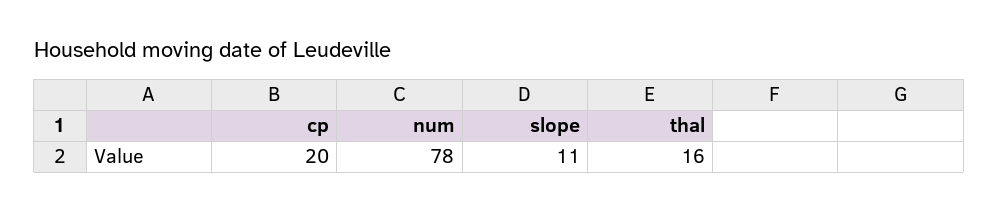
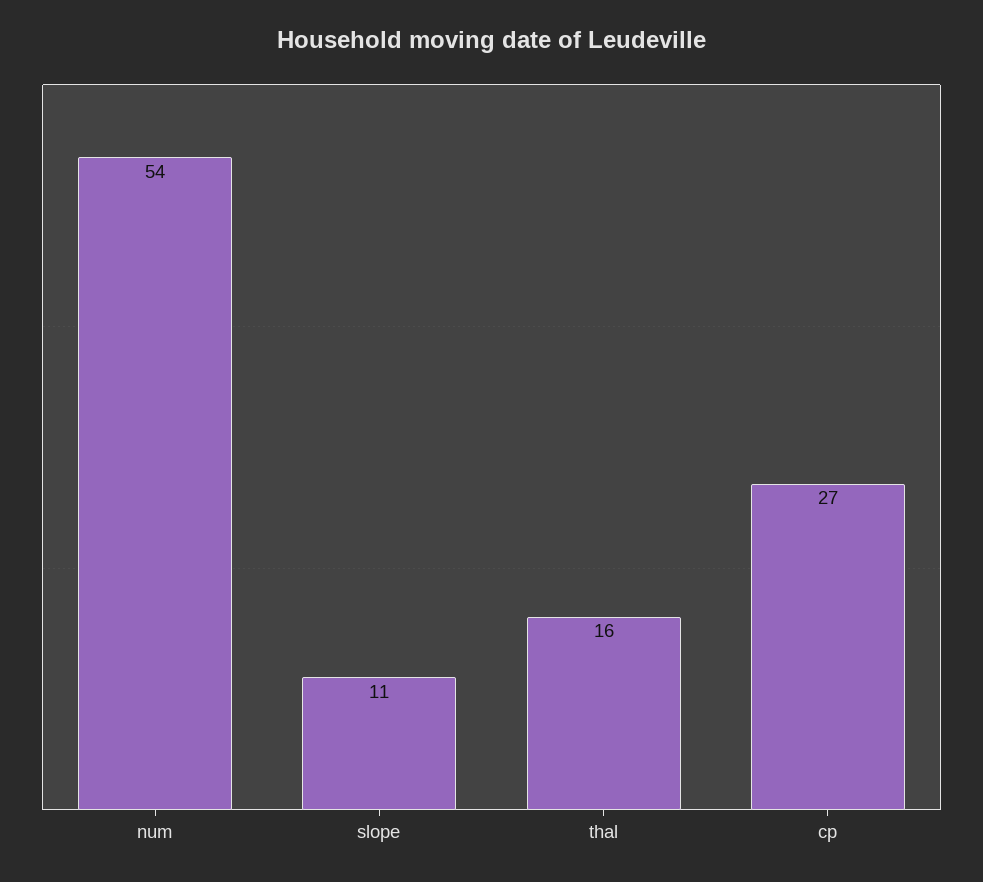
cp: 20 -> 27
num: 78 -> 54

